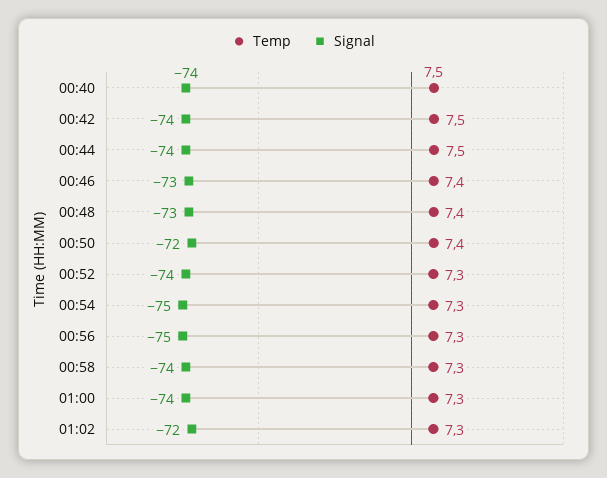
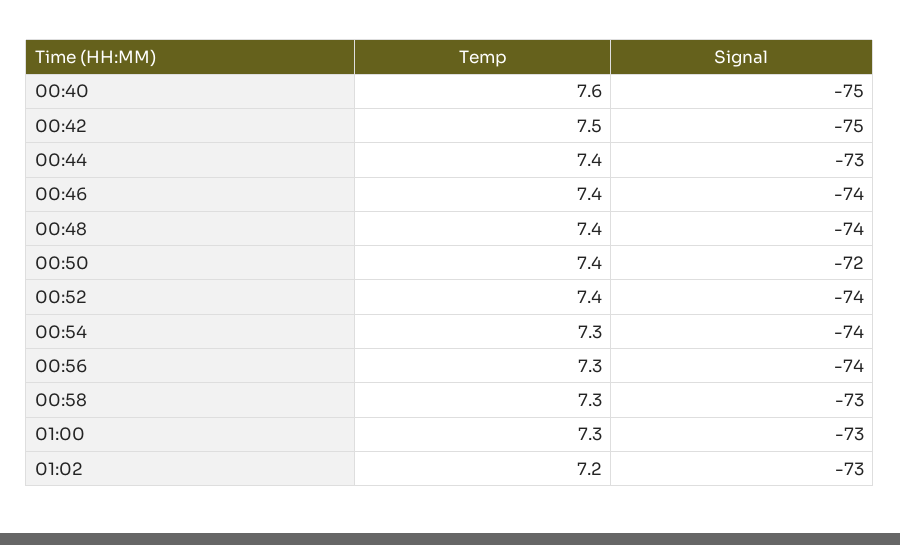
Temp, 00:40: 7.5 -> 7.6
Signal, 00:40: -74 -> -75
Signal, 00:42: -74 -> -75
Temp, 00:44: 7.5 -> 7.4
Signal, 00:44: -74 -> -73
Signal, 00:46: -73 -> -74
Signal, 00:48: -73 -> -74
Temp, 00:52: 7.3 -> 7.4
Signal, 00:54: -75 -> -74
Signal, 00:56: -75 -> -74
Signal, 00:58: -74 -> -73
Signal, 01:00: -74 -> -73
Temp, 01:02: 7.3 -> 7.2
Signal, 01:02: -72 -> -73

